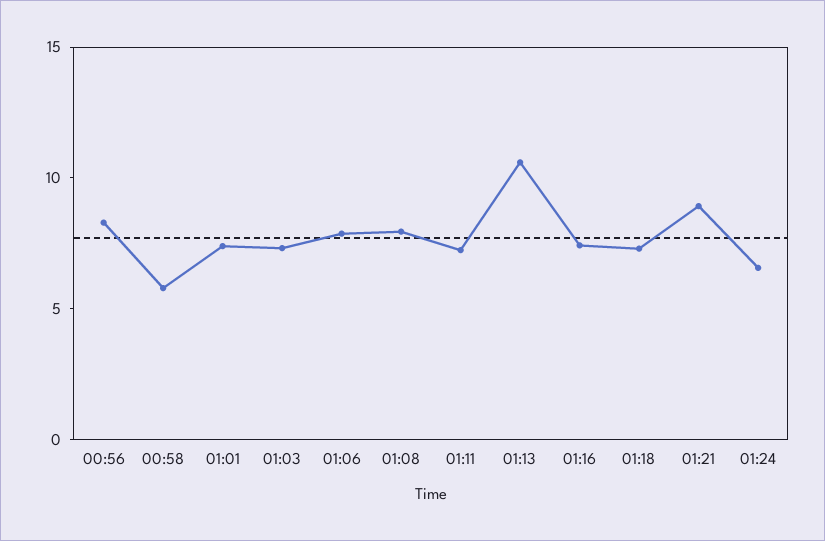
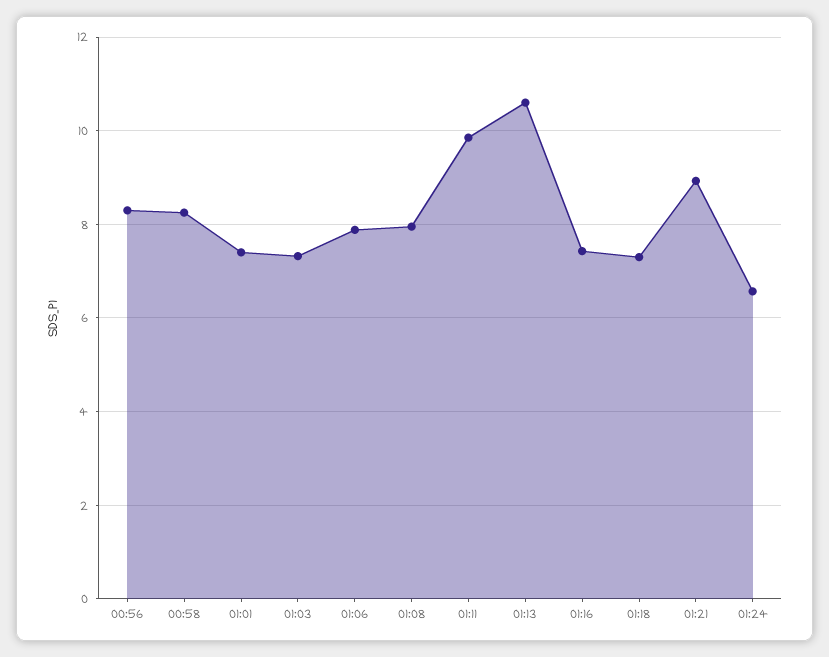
00:58: 6 -> 8.2
01:11: 7 -> 9.8

